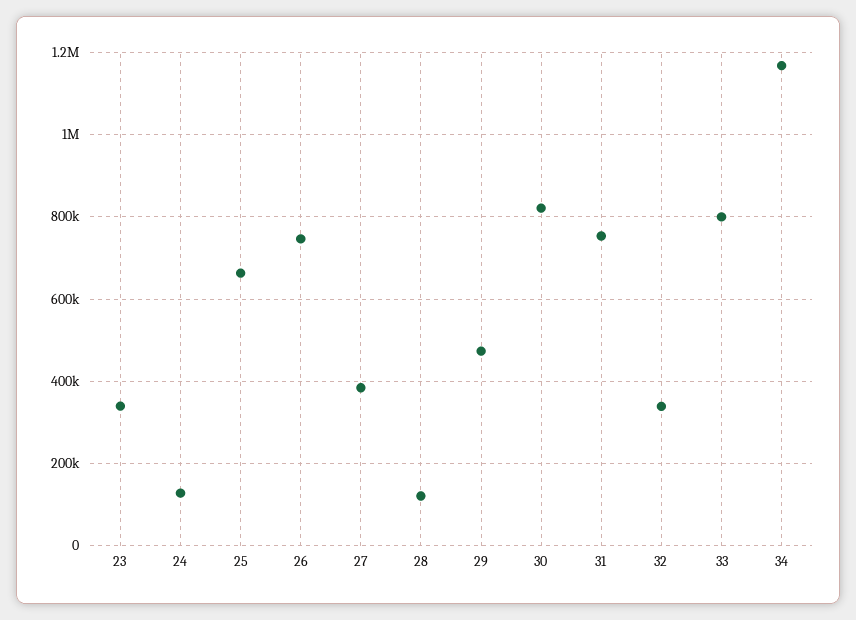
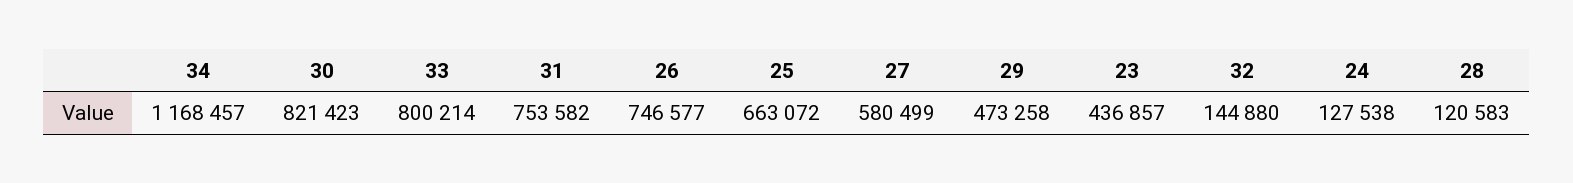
23: 340000 -> 436857
27: 380000 -> 580499
32: 340000 -> 144880

